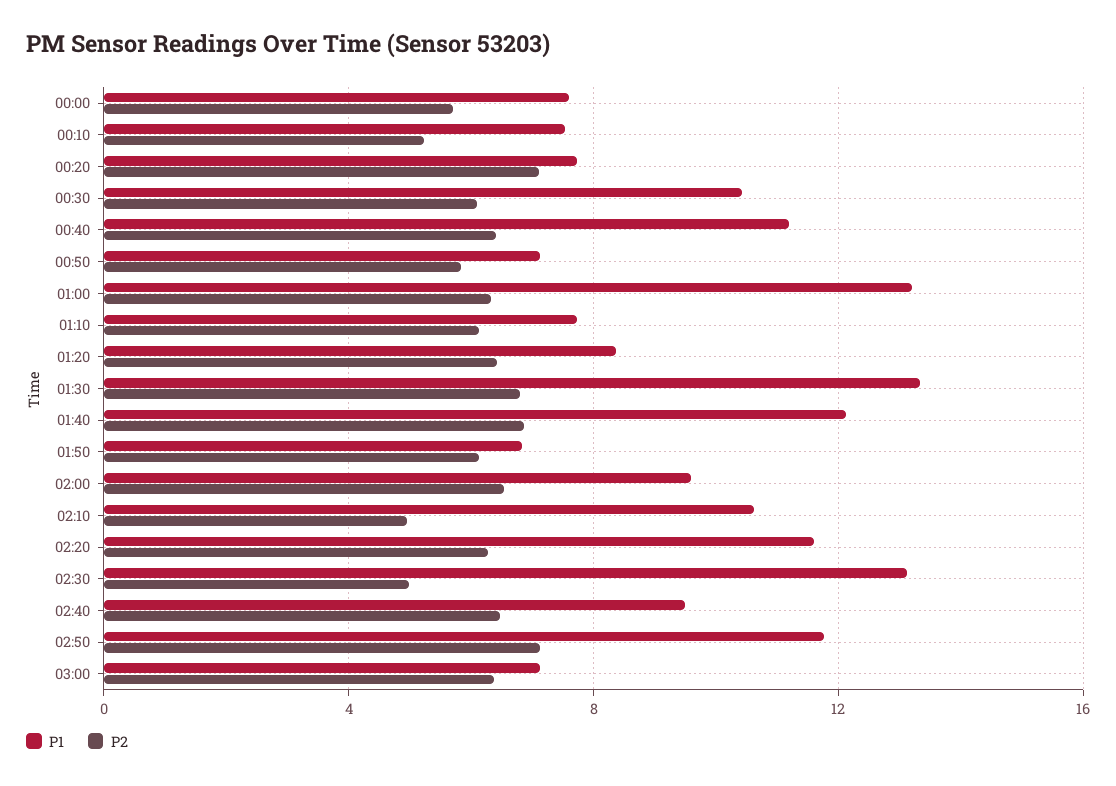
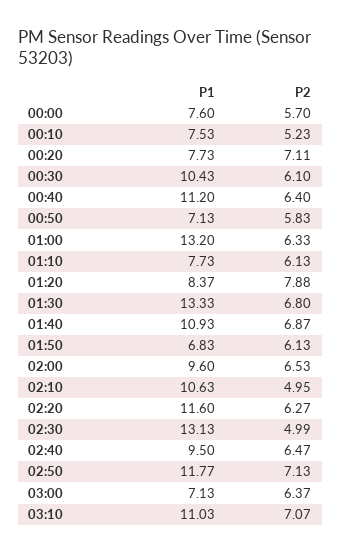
P2, 01:20: 6.5 -> 7.88
P1, 01:40: 12 -> 10.93
P1, 03:10: none -> 11.03
P2, 03:10: none -> 7.07

